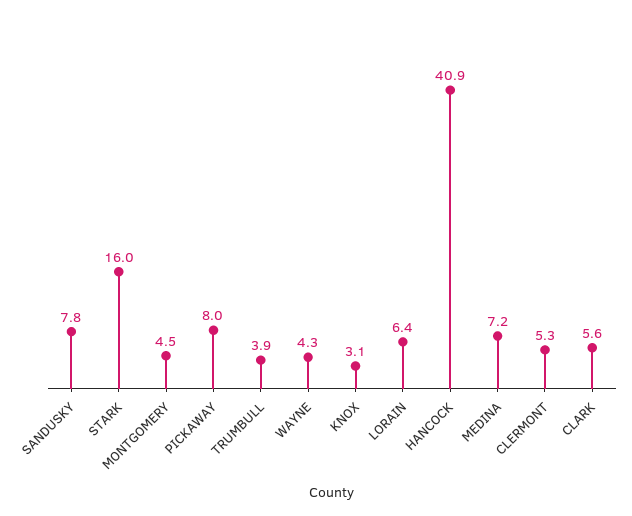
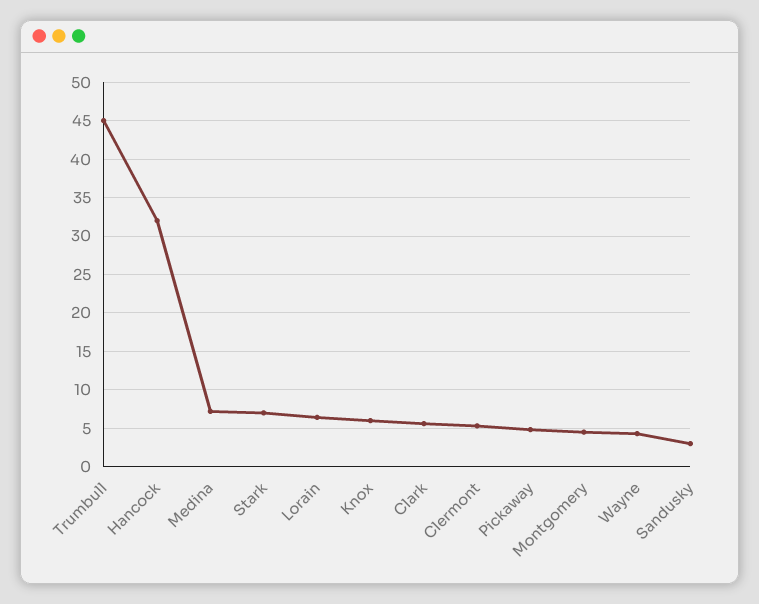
SANDUSKY: 7.8 -> 3
STARK: 16 -> 7
PICKAWAY: 8 -> 5
TRUMBULL: 3.9 -> 45
KNOX: 3.1 -> 6
HANCOCK: 40.9 -> 32

